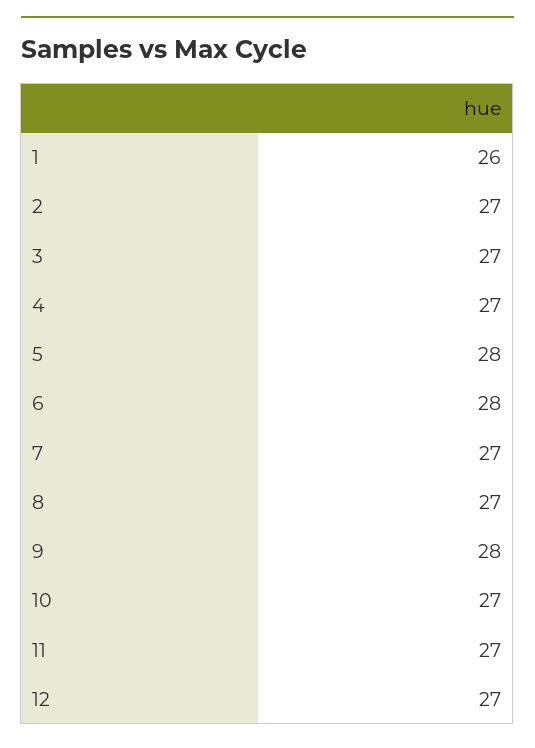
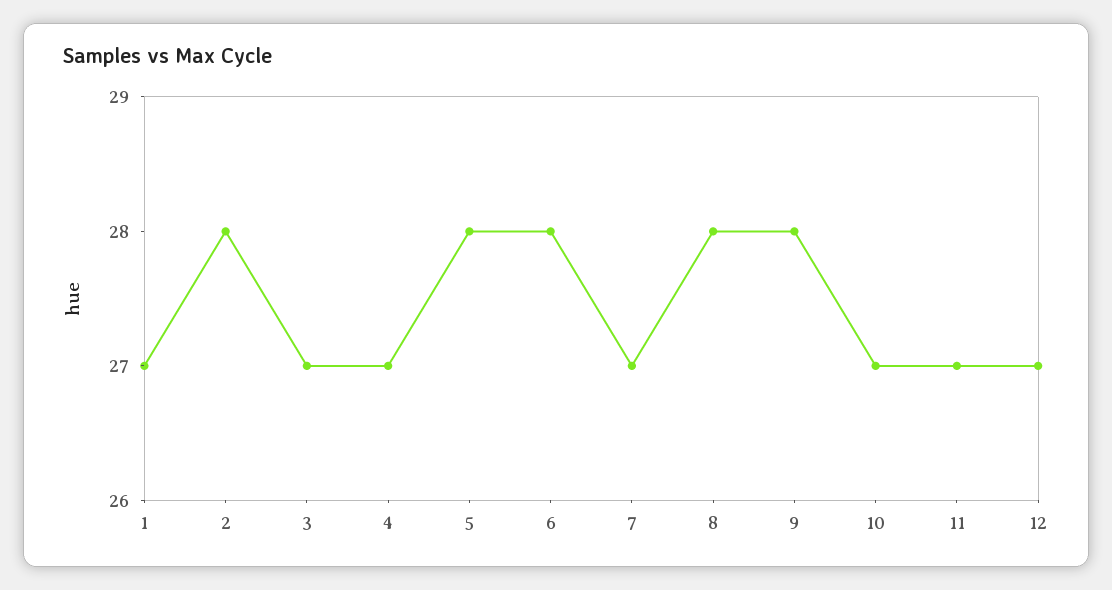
1: 26 -> 27
2: 27 -> 28
8: 27 -> 28

